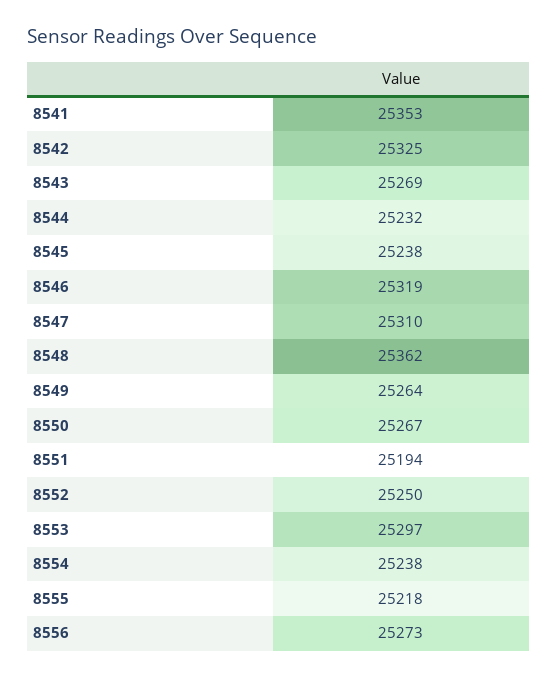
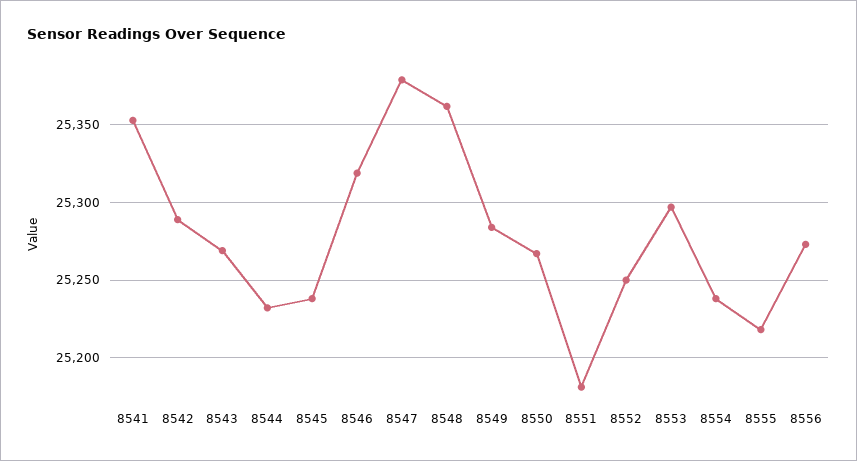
8542: 25325 -> 25290
8547: 25310 -> 25380
8549: 25264 -> 25285
8551: 25194 -> 25180

